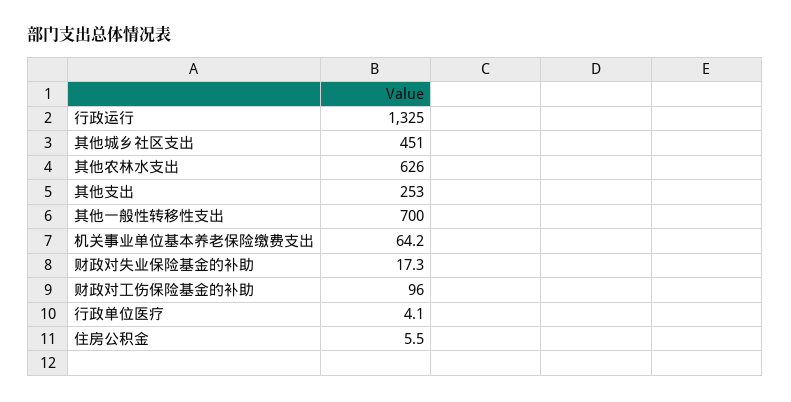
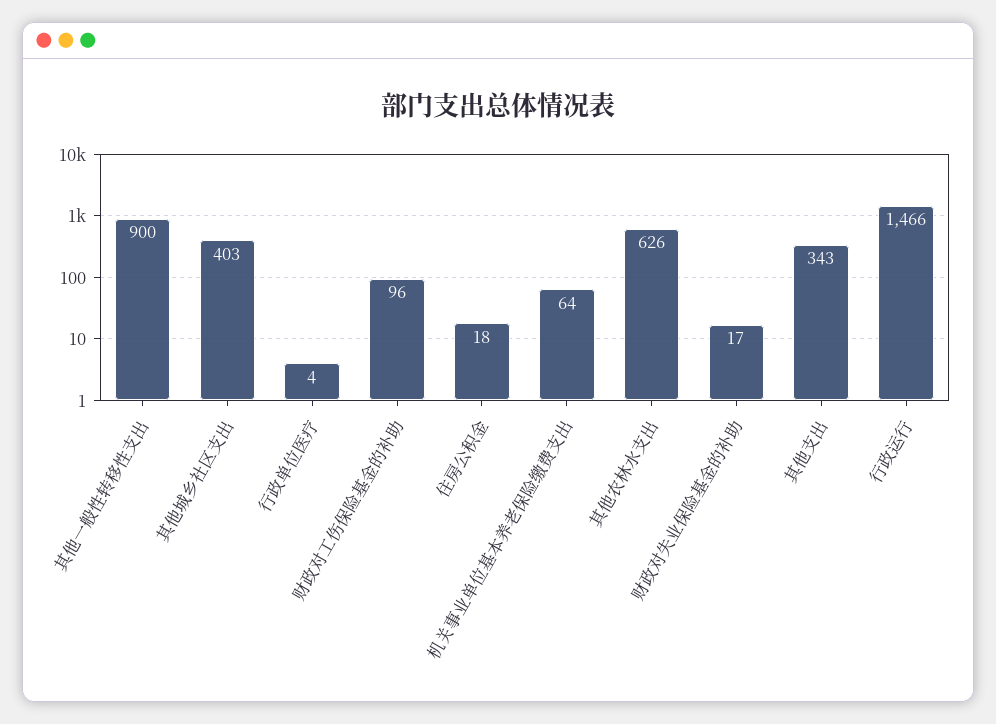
行政运行: 1325 -> 1466
其他城乡社区支出: 451 -> 403
其他支出: 253 -> 343
其他一般性转移性支出: 700 -> 900
住房公积金: 5.5 -> 18

